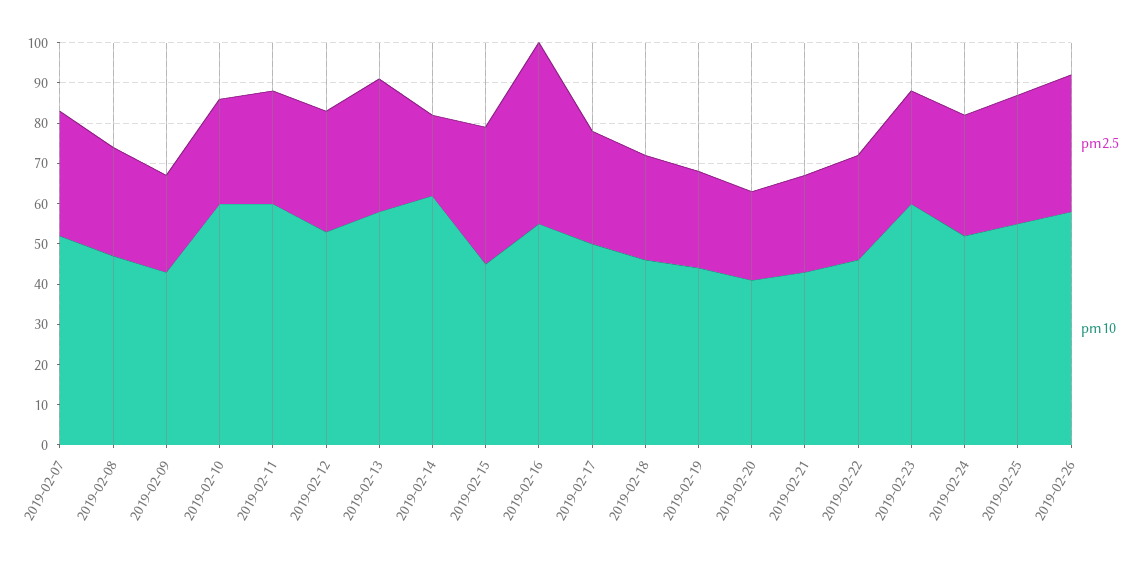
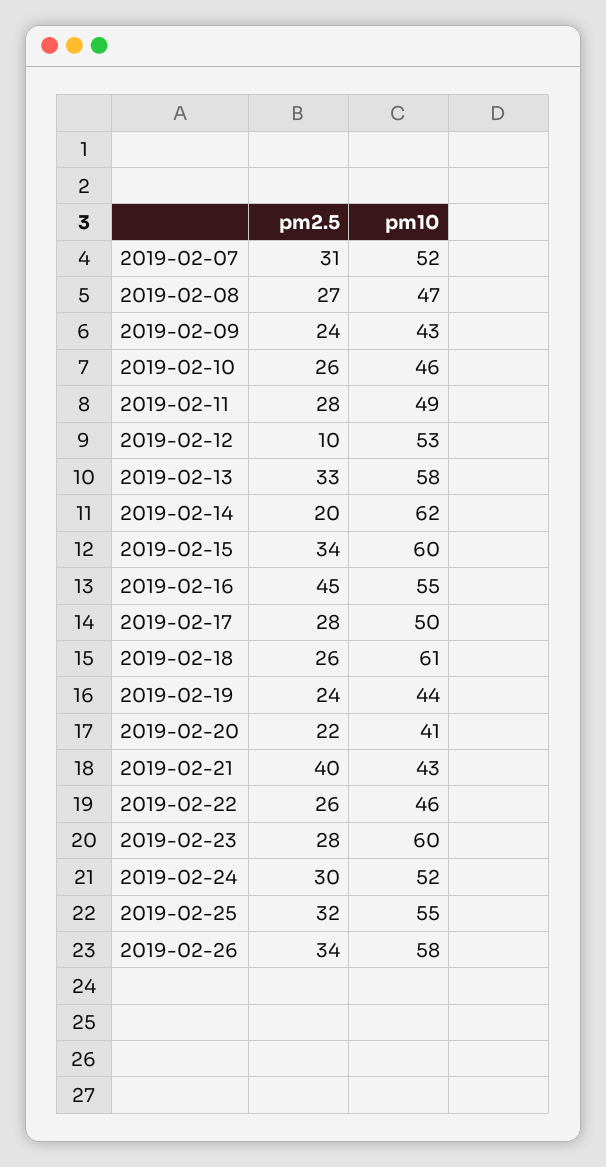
pm10, 2019-02-10: 60 -> 46
pm10, 2019-02-11: 60 -> 49
pm2.5, 2019-02-12: 30 -> 10
pm10, 2019-02-15: 45 -> 60
pm10, 2019-02-18: 45 -> 61
pm2.5, 2019-02-21: 25 -> 40

